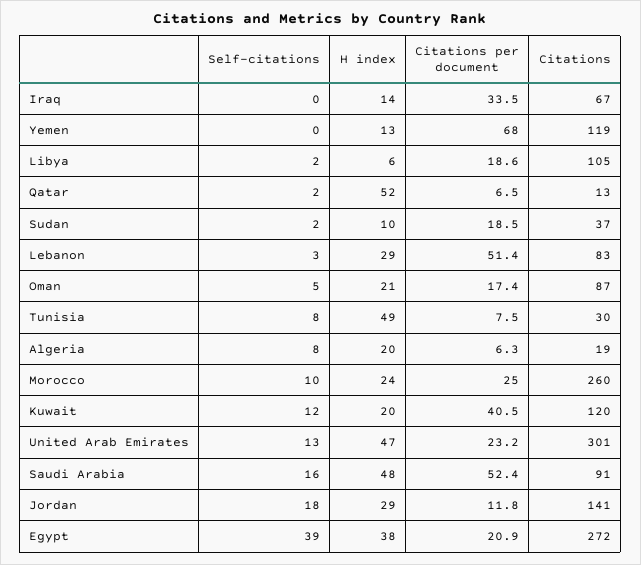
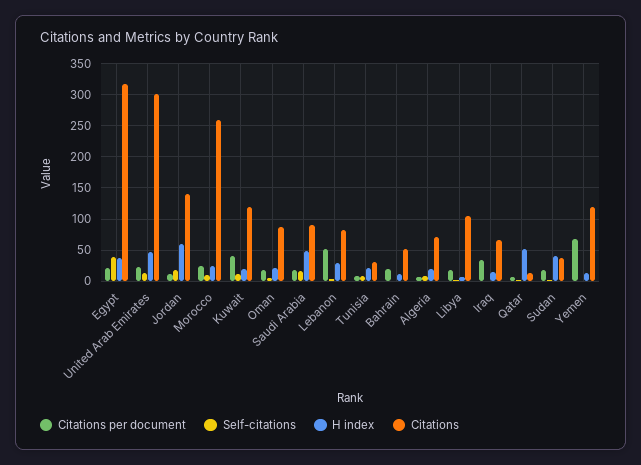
H index, Sudan: 10 -> 40
H index, Tunisia: 49 -> 20
Citations, Algeria: 19 -> 70
Citations per document, Saudi Arabia: 52.4 -> 20
H index, Jordan: 29 -> 60
Citations, Egypt: 272 -> 320
Citations per document, Bahrain: none -> 20
Self-citations, Bahrain: none -> 0
H index, Bahrain: none -> 10
Citations, Bahrain: none -> 50

